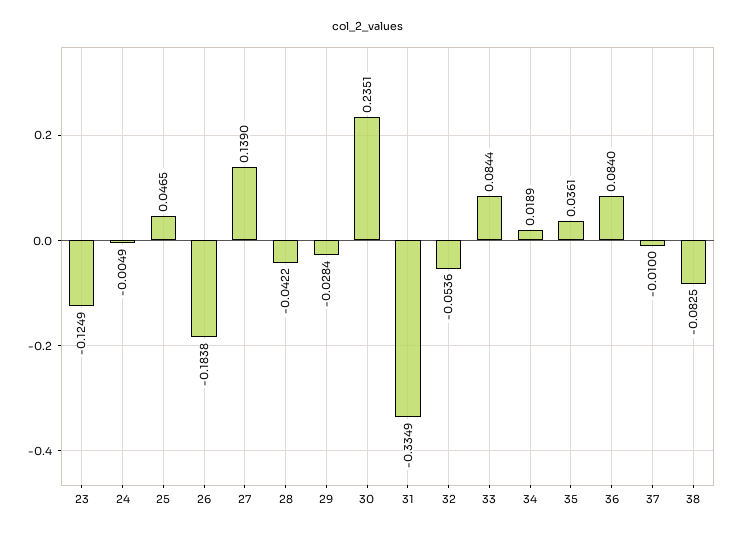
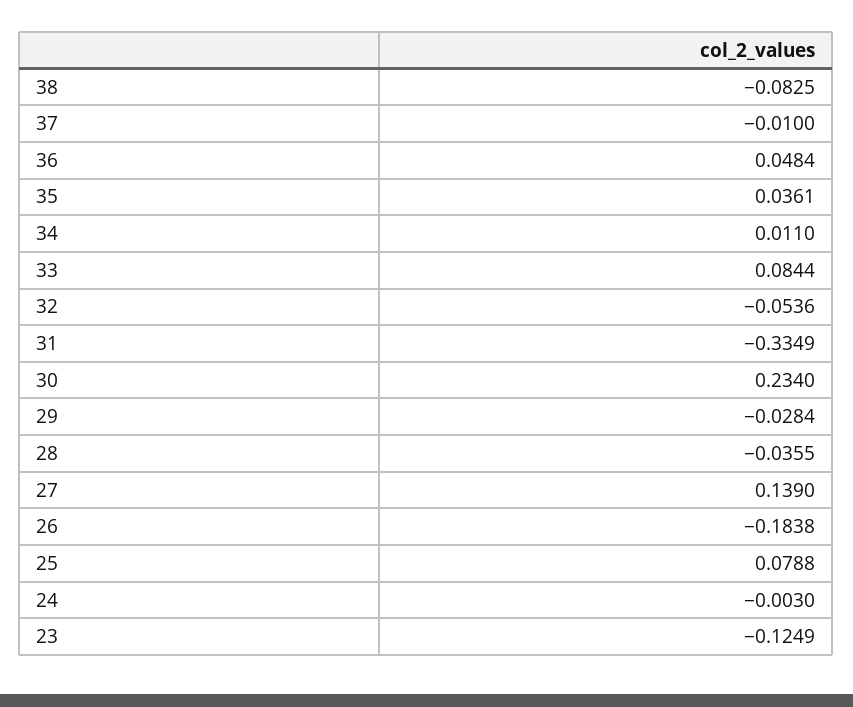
24: -0.0049 -> -0.003
25: 0.0465 -> 0.0788
28: -0.0422 -> -0.0355
30: 0.2351 -> 0.234
34: 0.0189 -> 0.011
36: 0.084 -> 0.0484

